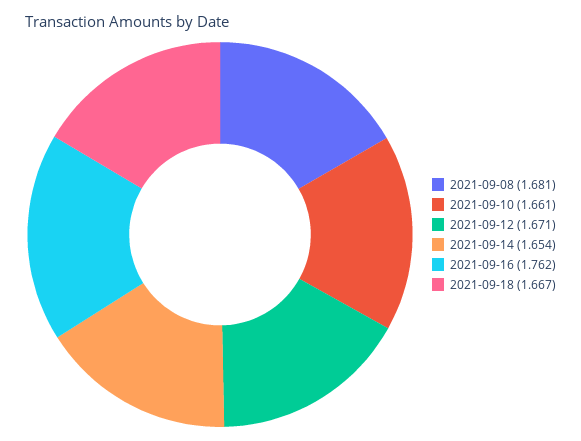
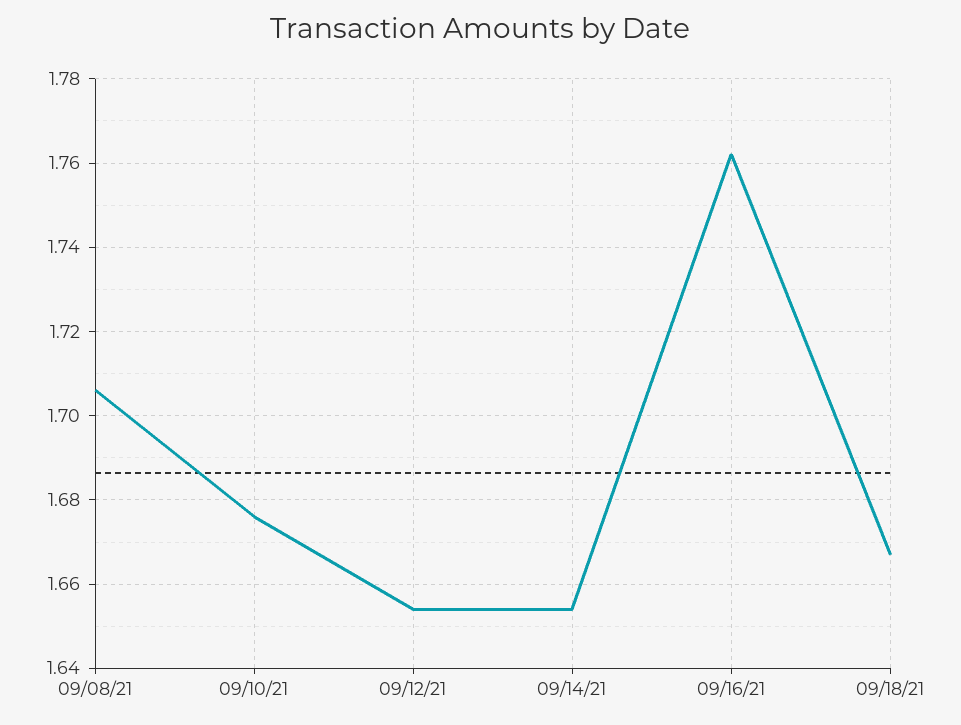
2021-09-08: 1.681 -> 1.705
2021-09-10: 1.661 -> 1.675
2021-09-12: 1.671 -> 1.655

